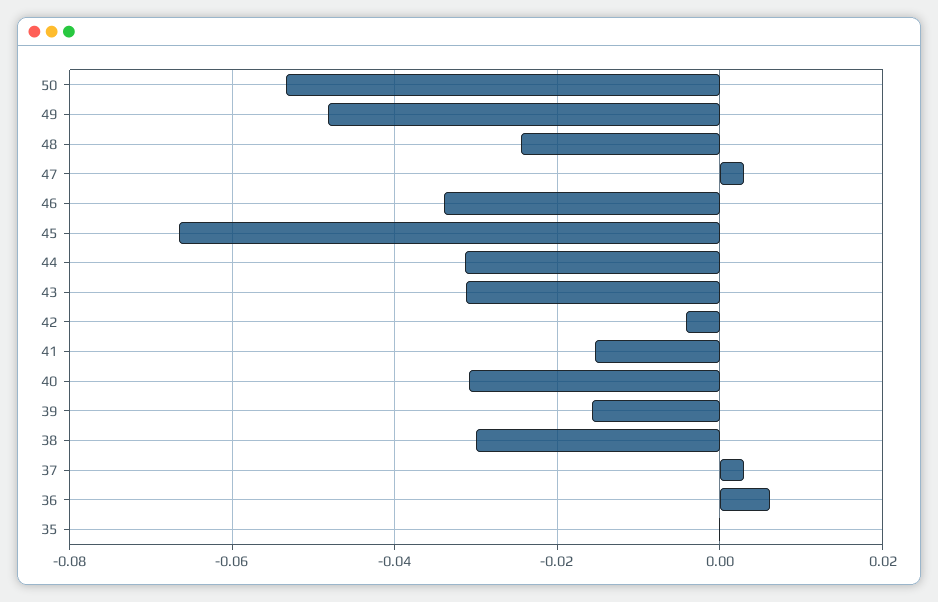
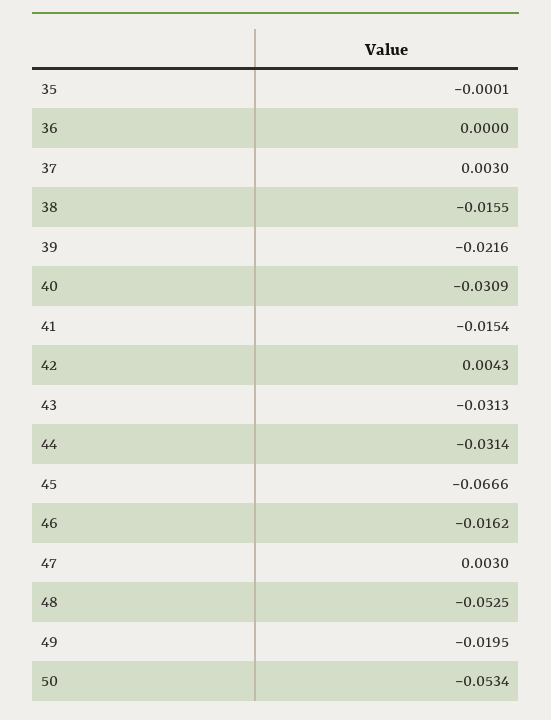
49: -0.048 -> -0.0195
48: -0.024 -> -0.0525
46: -0.034 -> -0.0162
42: -0.004 -> 0.0043
39: -0.016 -> -0.0216
38: -0.03 -> -0.0155
36: 0.006 -> 0

